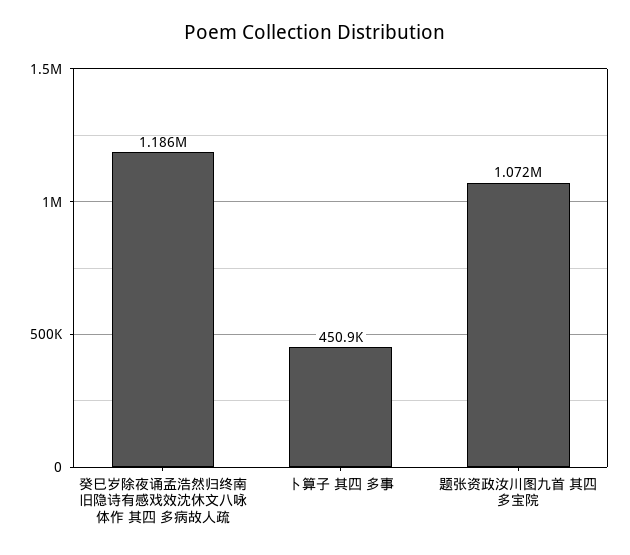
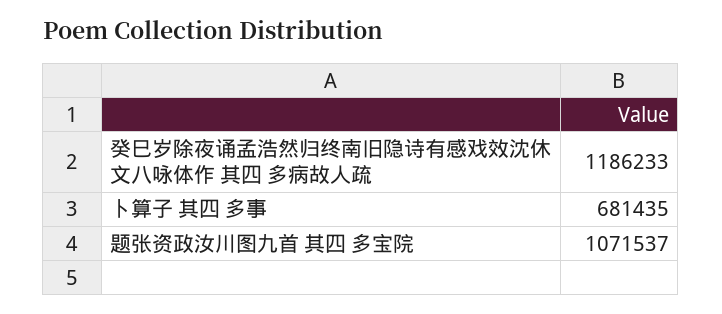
卜算子 其四 多事: 450900 -> 681435

